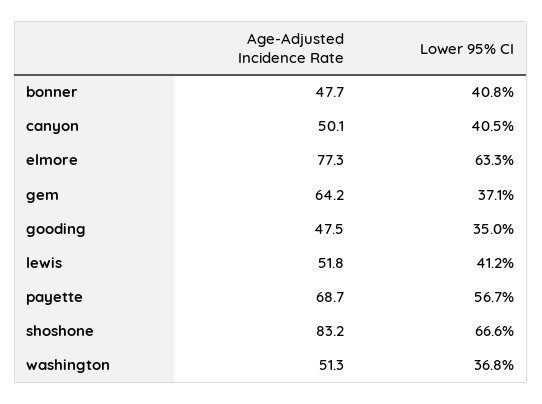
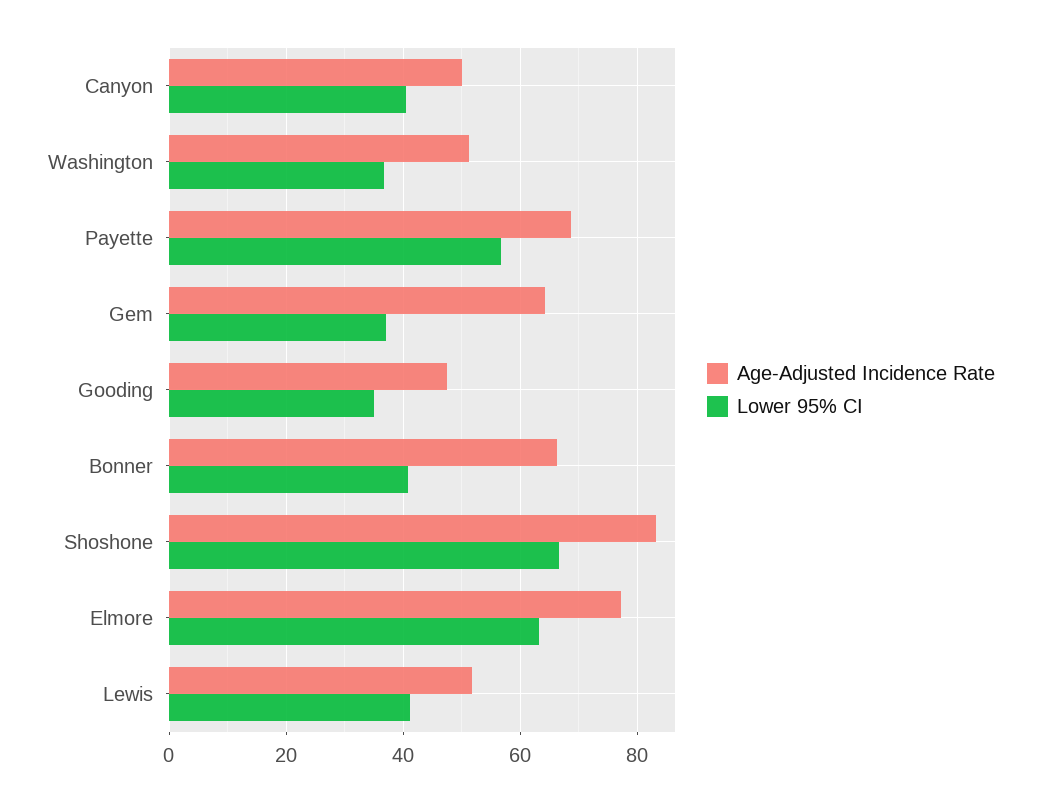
Age-Adjusted Incidence Rate, bonner: 47.7 -> 66

